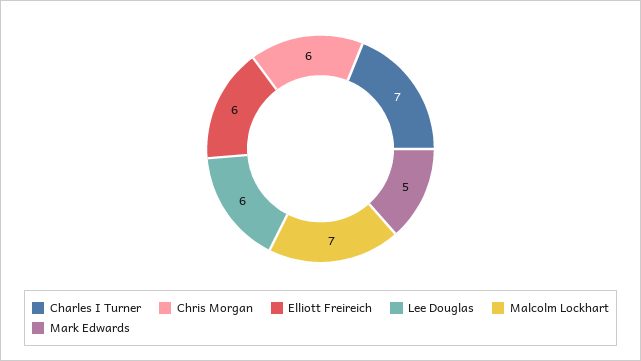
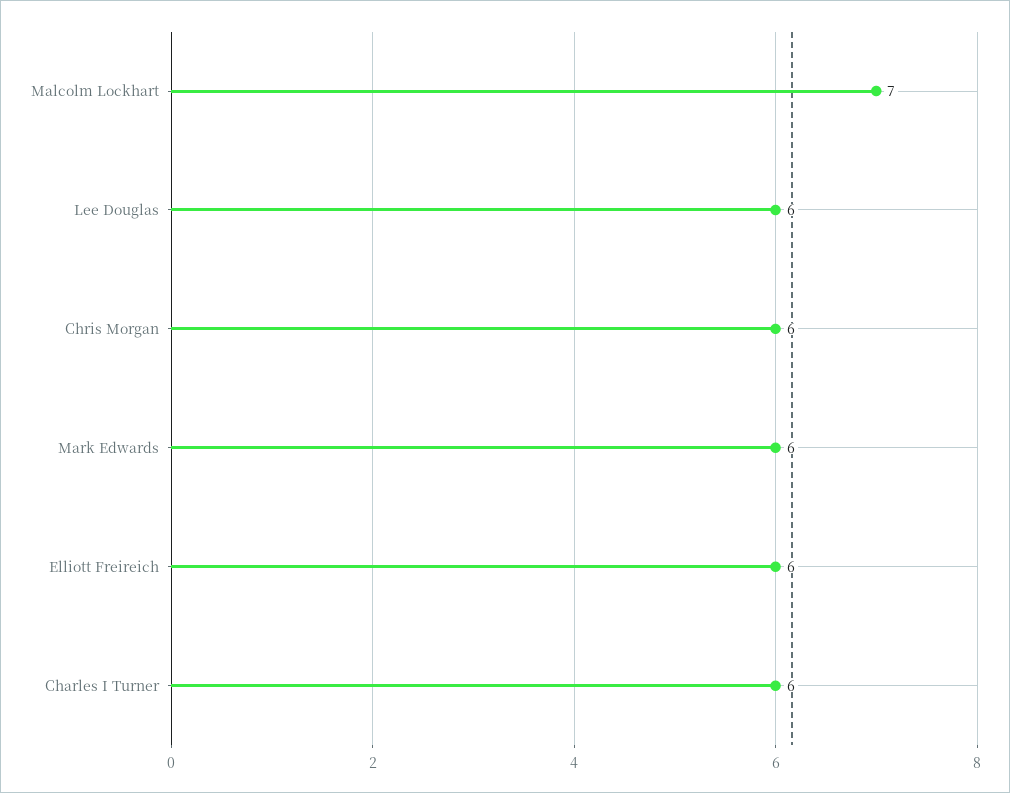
Charles I Turner: 7 -> 6
Mark Edwards: 5 -> 6

